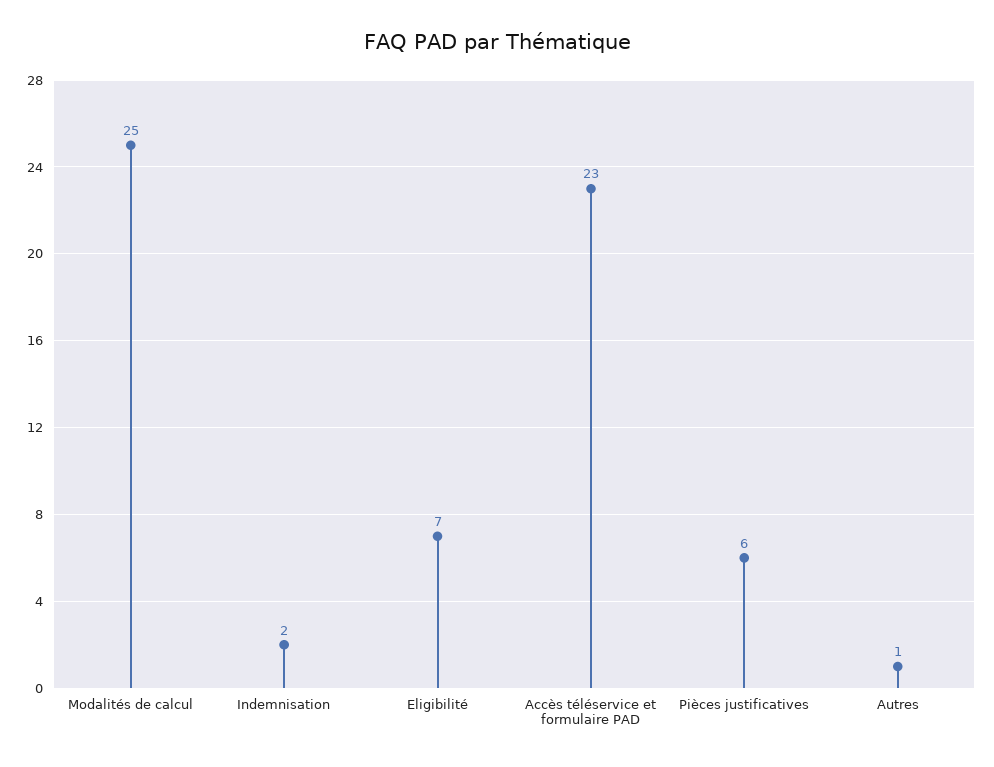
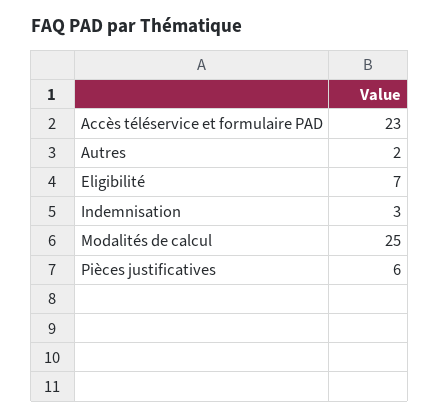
Indemnisation: 2 -> 3
Autres: 1 -> 2

